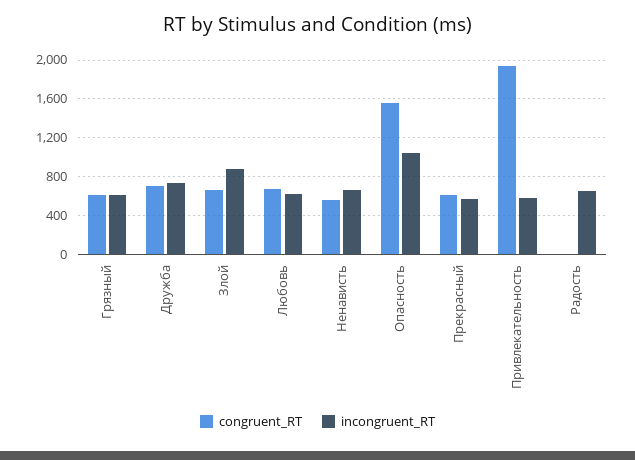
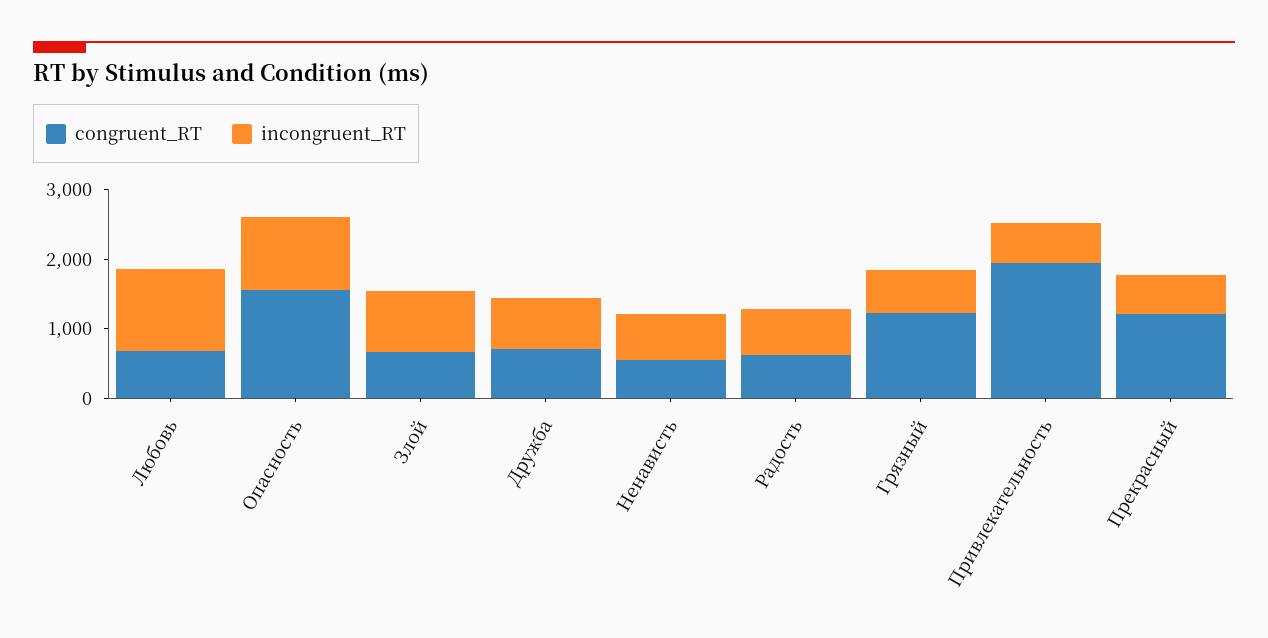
congruent_RT, Грязный: 600 -> 1200
incongruent_RT, Любовь: 600 -> 1200
congruent_RT, Прекрасный: 600 -> 1200
congruent_RT, Радость: 0 -> 600

